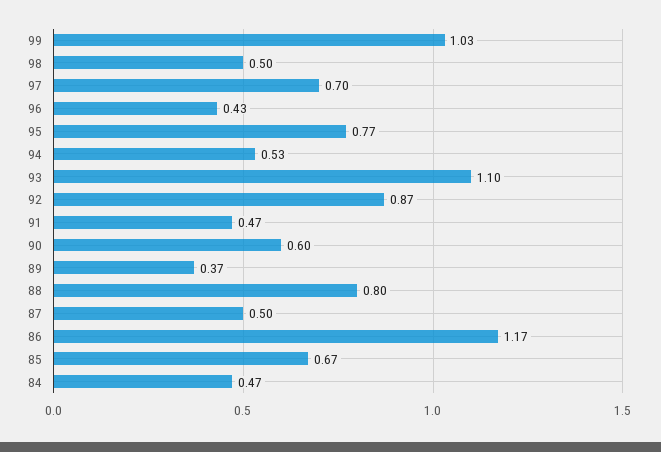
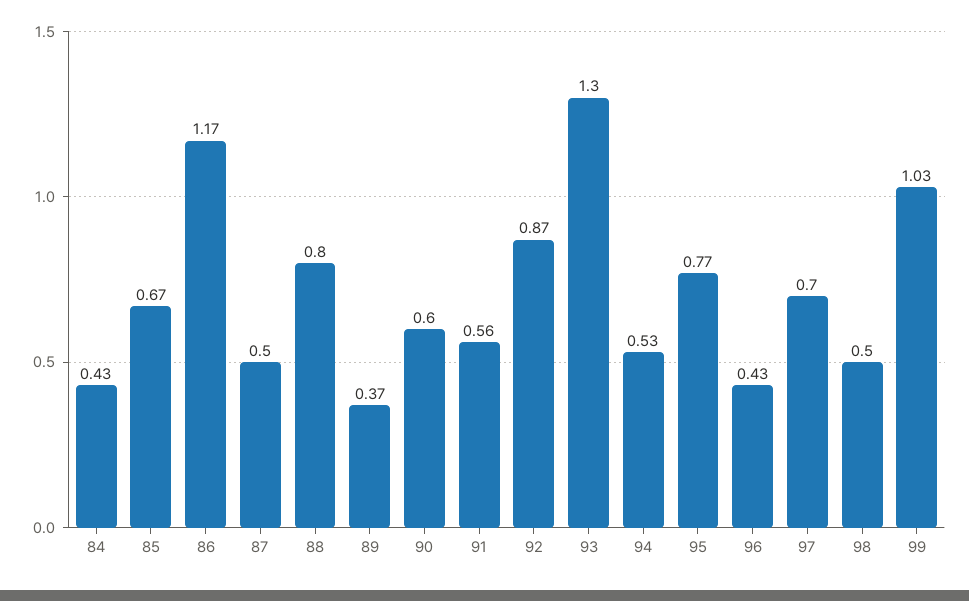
93: 1.1 -> 1.3
91: 0.47 -> 0.56
84: 0.47 -> 0.43

